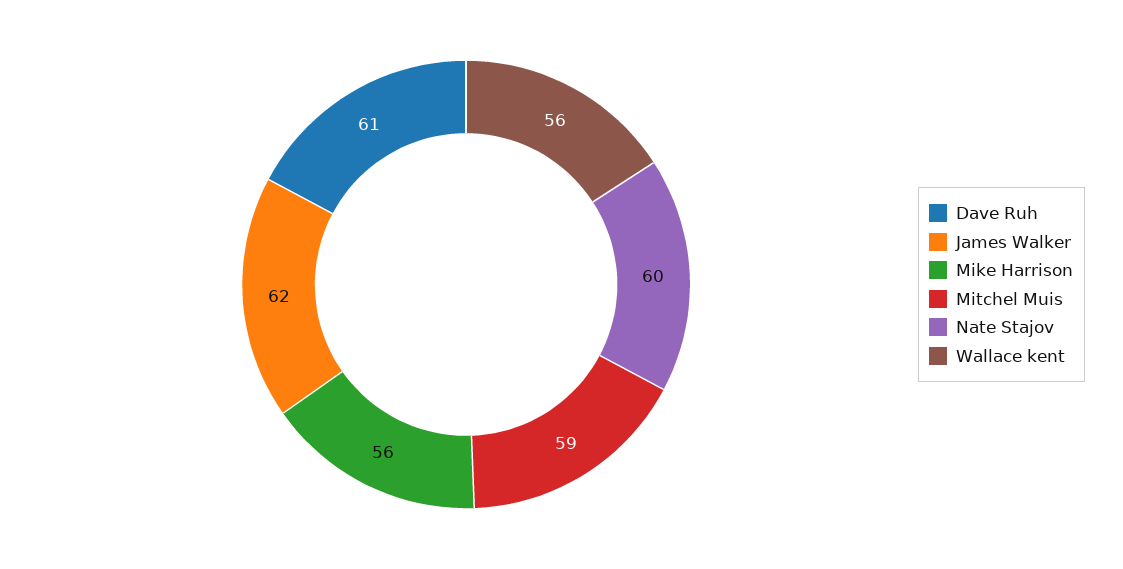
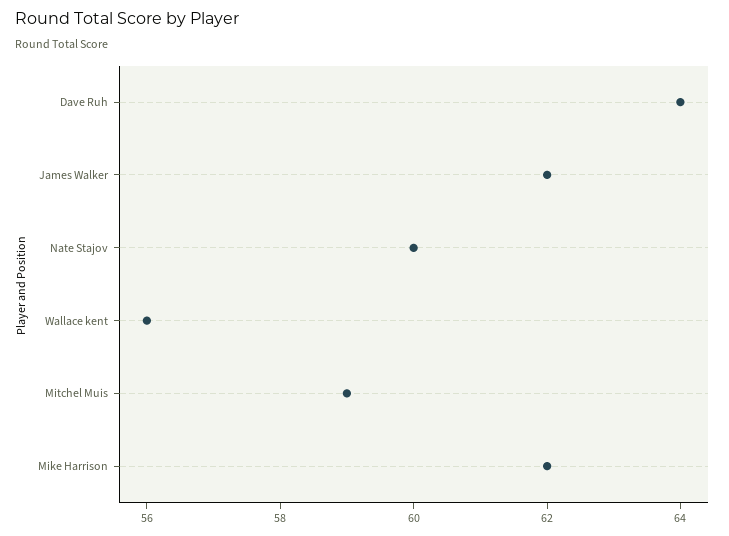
Dave Ruh: 61 -> 64
Mike Harrison: 56 -> 62

